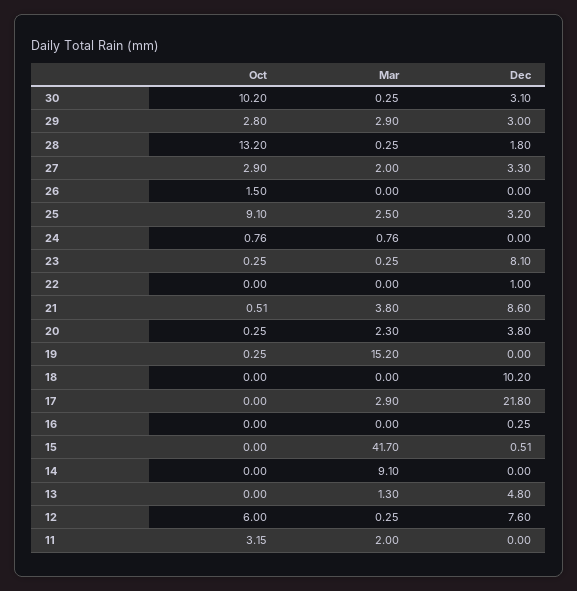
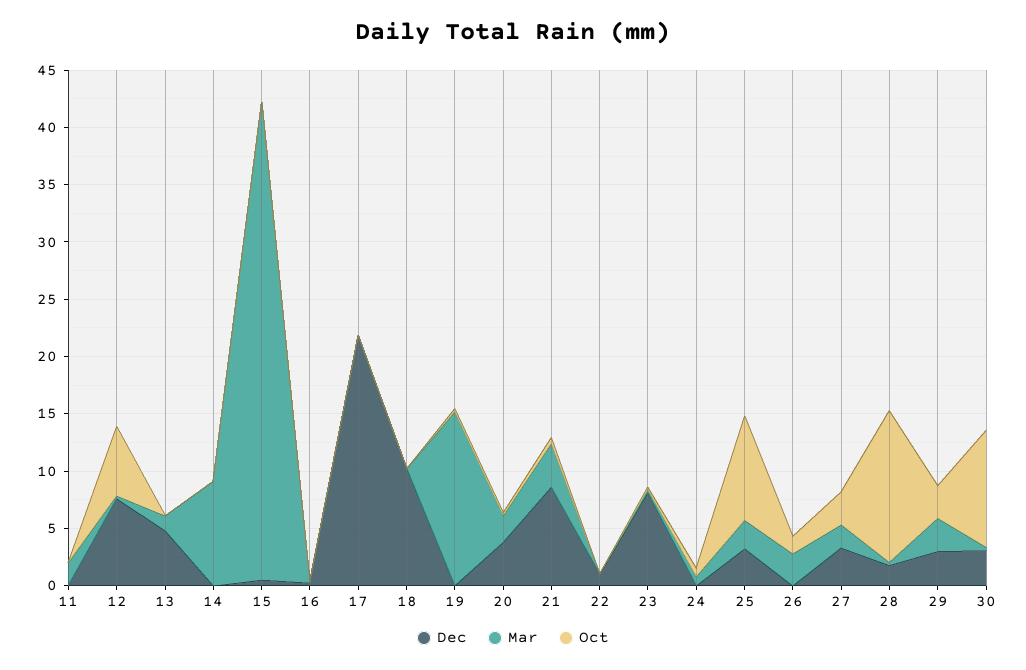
Mar, 26: 0 -> 3
Mar, 17: 2.9 -> 0
Oct, 11: 3.15 -> 0

